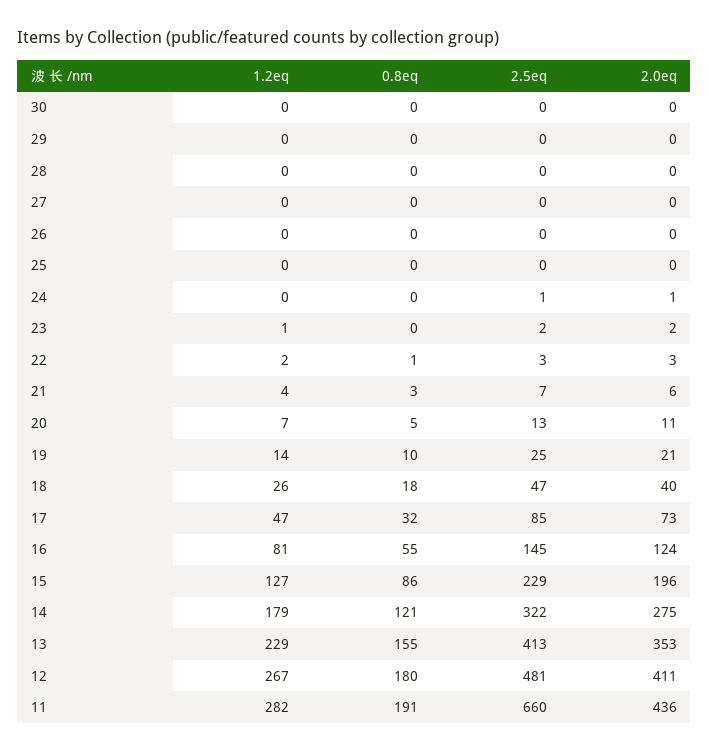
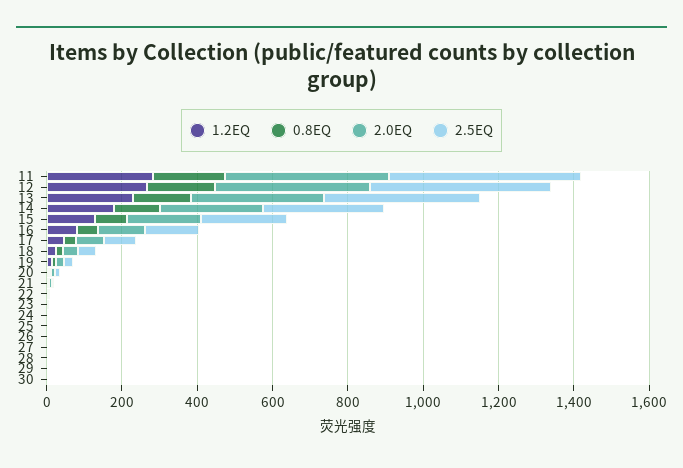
2.5eq, 11: 660 -> 500

